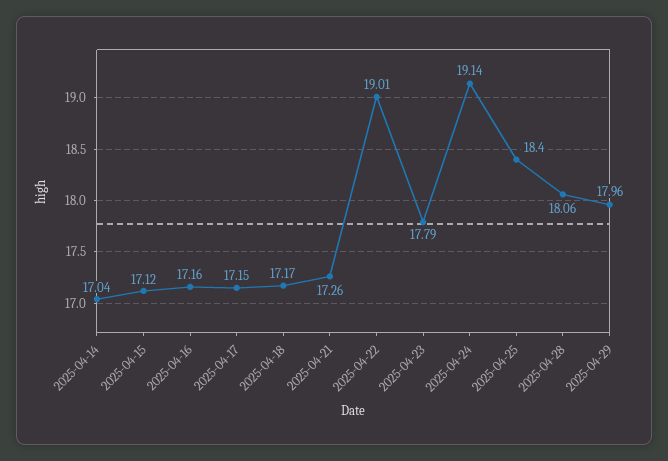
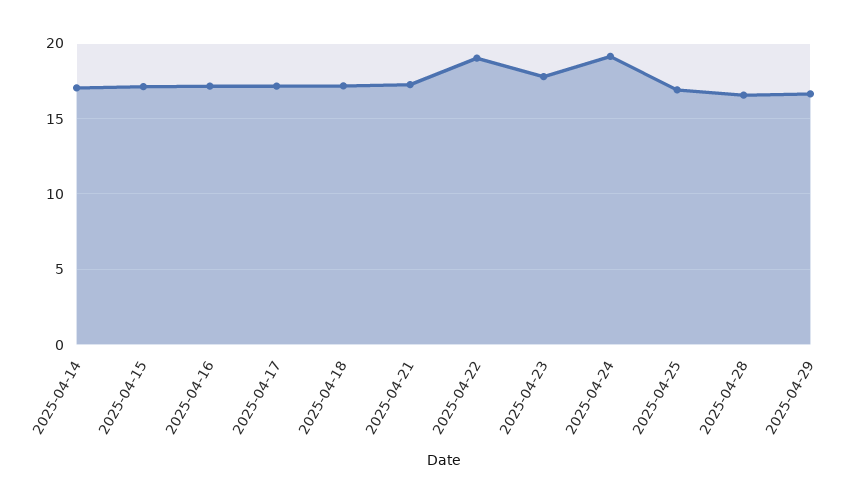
2025-04-25: 18.4 -> 17
2025-04-28: 18.06 -> 16.5
2025-04-29: 17.96 -> 16.5

